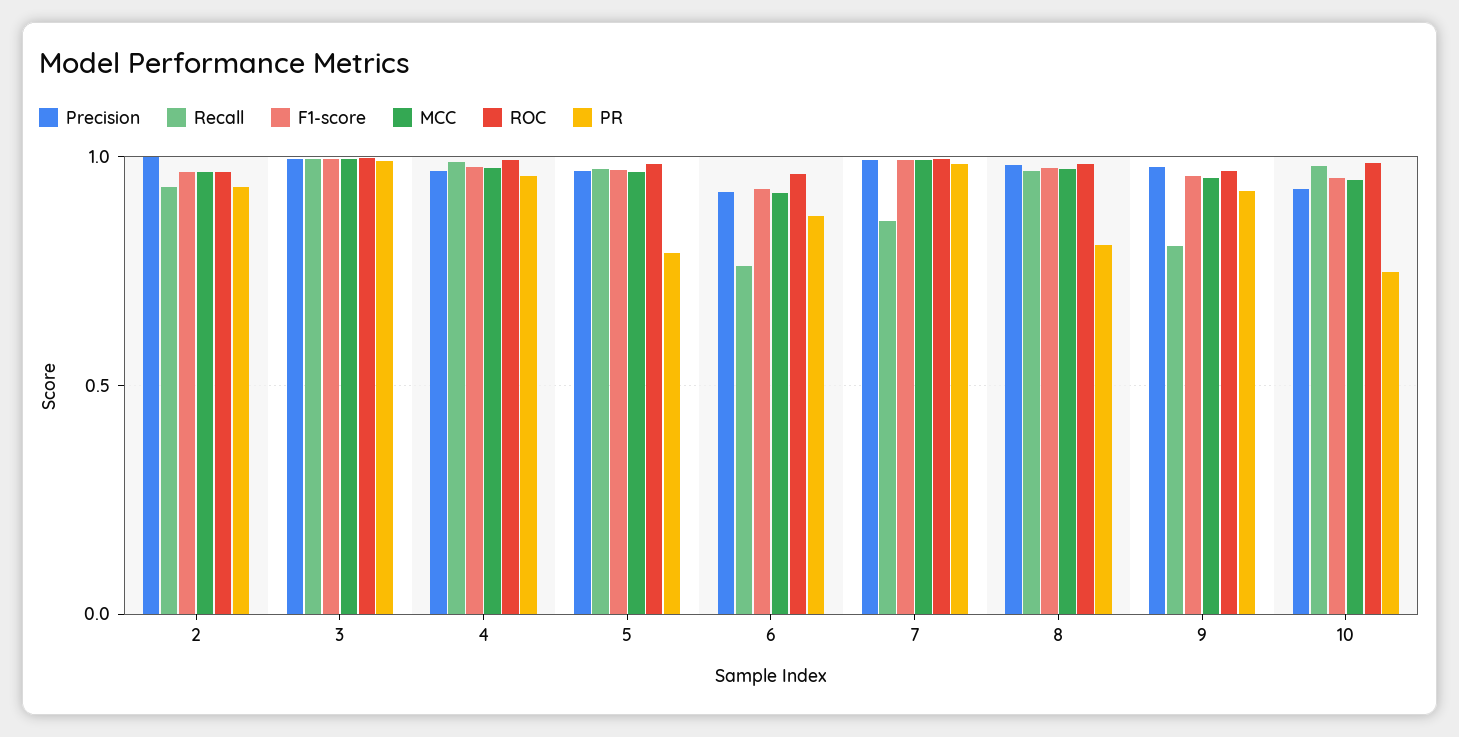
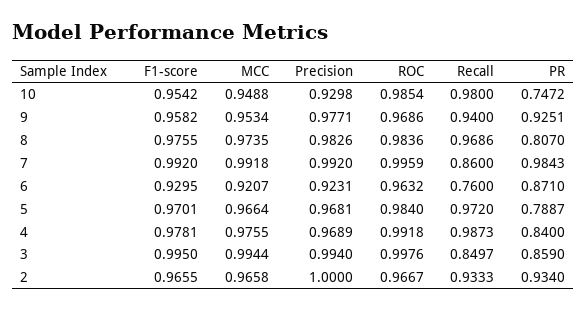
Recall, 3: 1 -> 0.8497
PR, 3: 1 -> 0.859
PR, 4: 0.95 -> 0.84
Recall, 9: 0.8 -> 0.94

